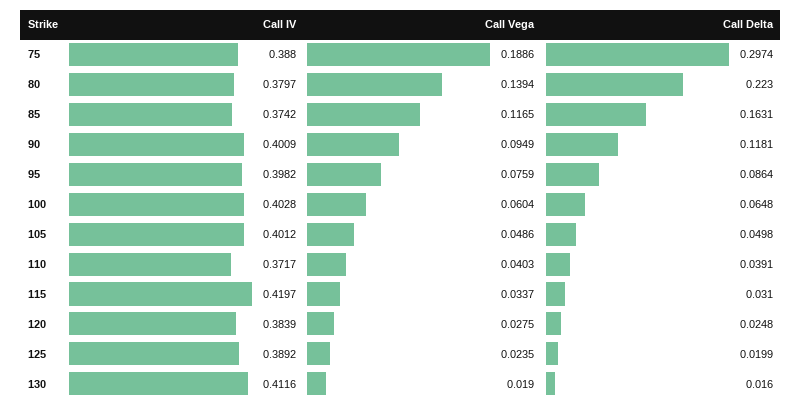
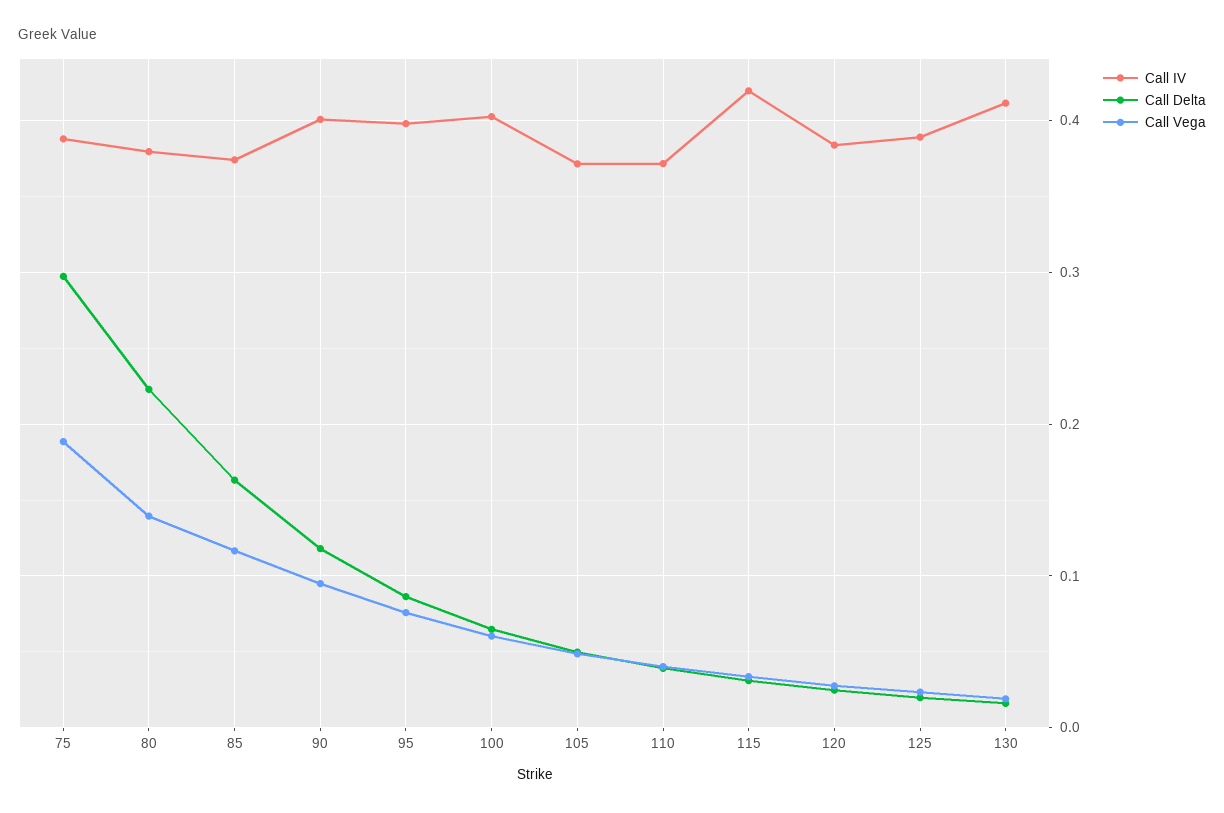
Call IV, 105: 0.4012 -> 0.37

